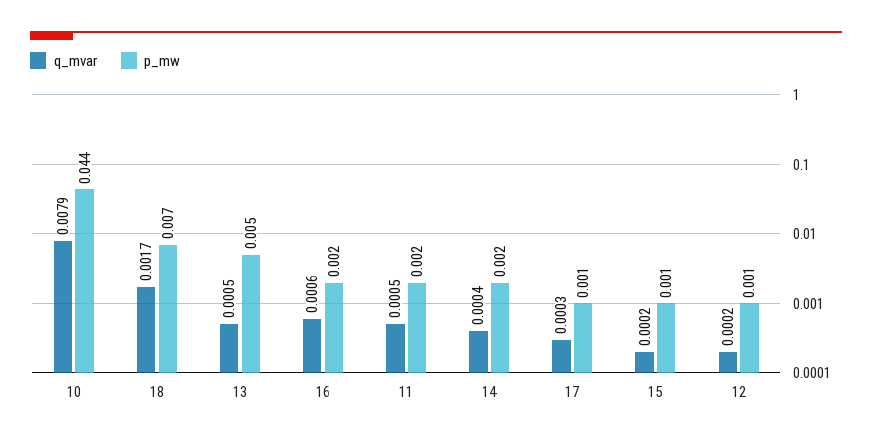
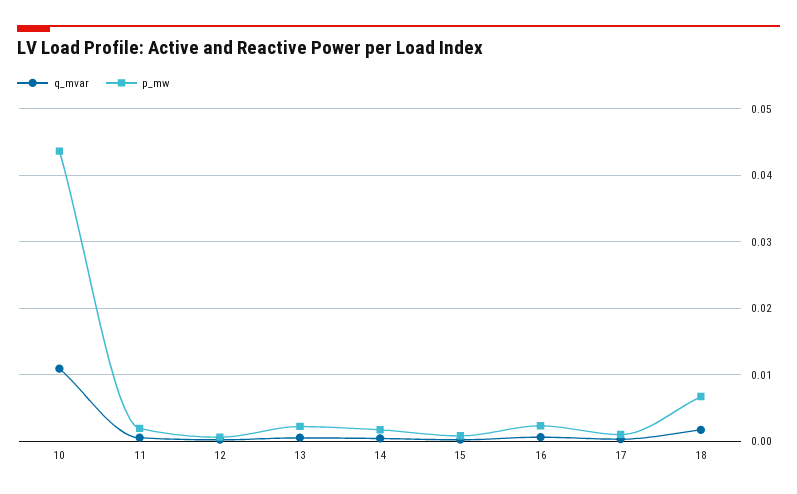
q_mvar, 10: 0.0079 -> 0.011
p_mw, 13: 0.005 -> 0.002

